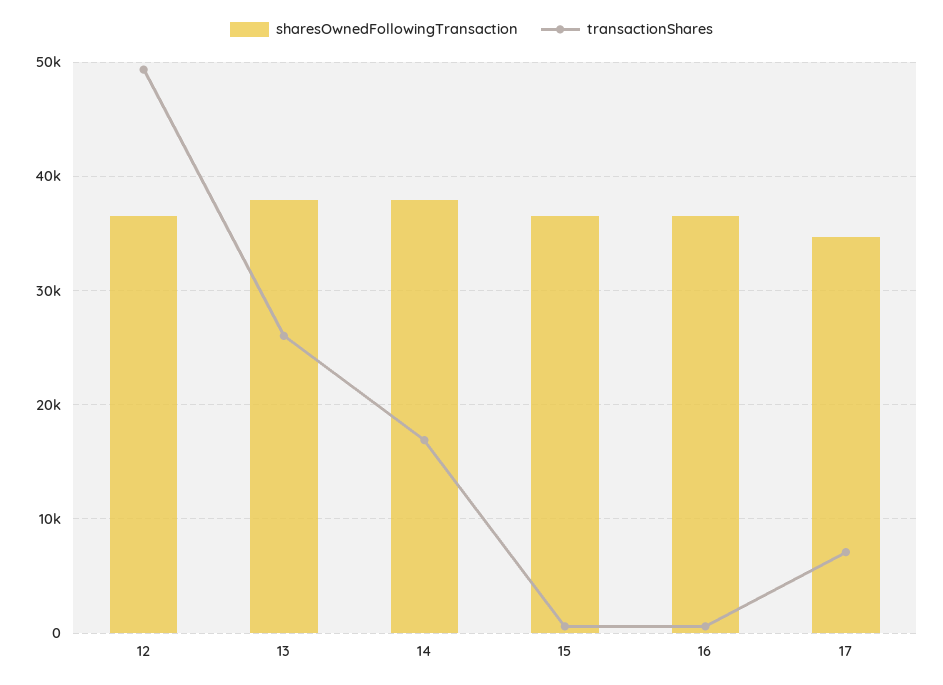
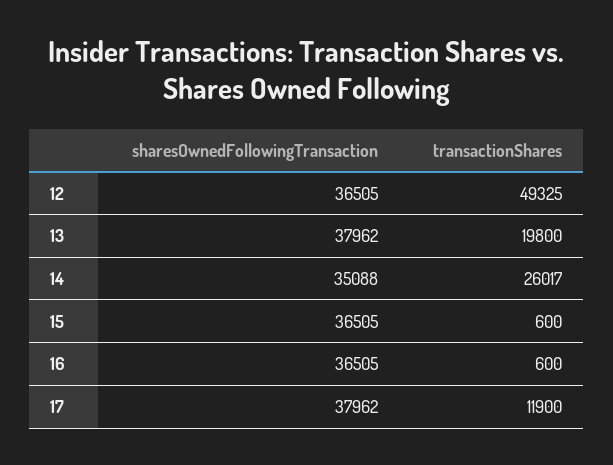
transactionShares, 13: 26000 -> 19800
sharesOwnedFollowingTransaction, 14: 38000 -> 35088
transactionShares, 14: 17000 -> 26017
sharesOwnedFollowingTransaction, 17: 35000 -> 37962
transactionShares, 17: 7000 -> 11900

